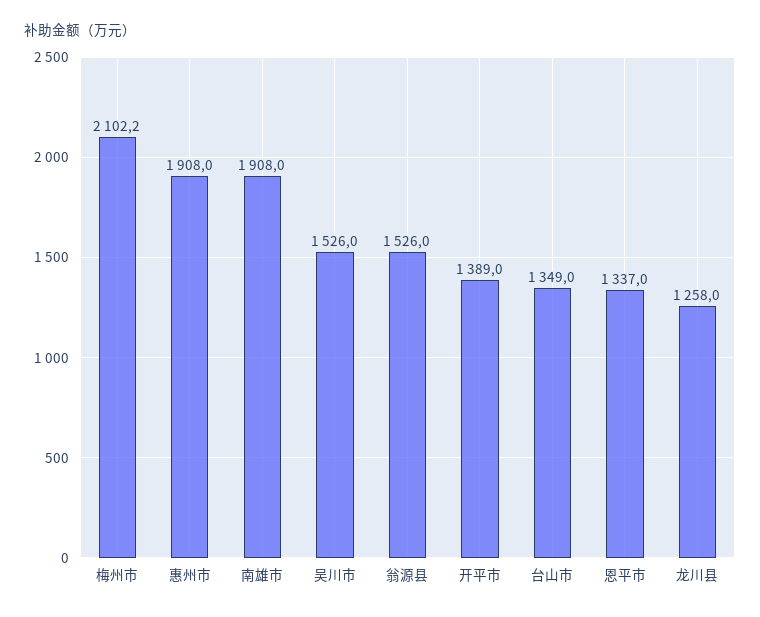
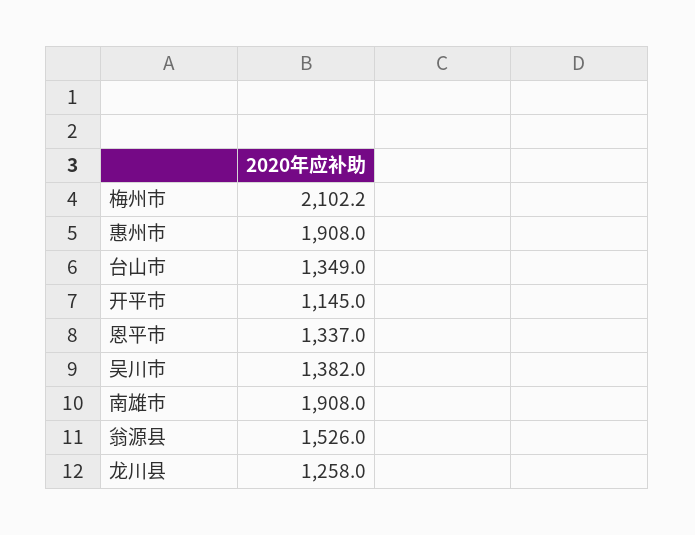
吴川市: 1526 -> 1382
开平市: 1389 -> 1145

